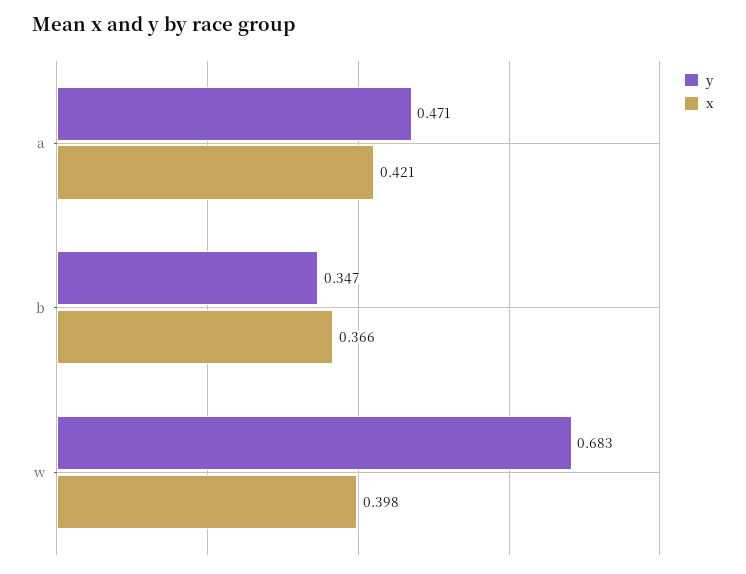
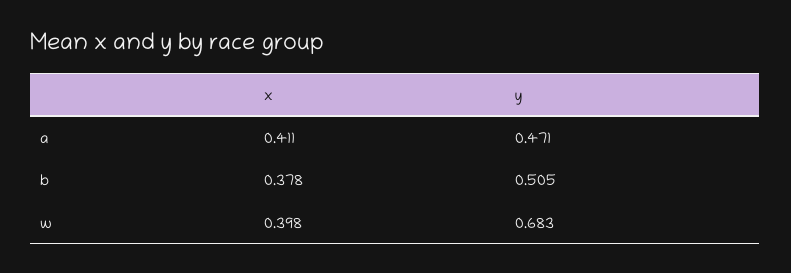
x, a: 0.421 -> 0.411
y, b: 0.347 -> 0.505
x, b: 0.366 -> 0.378

